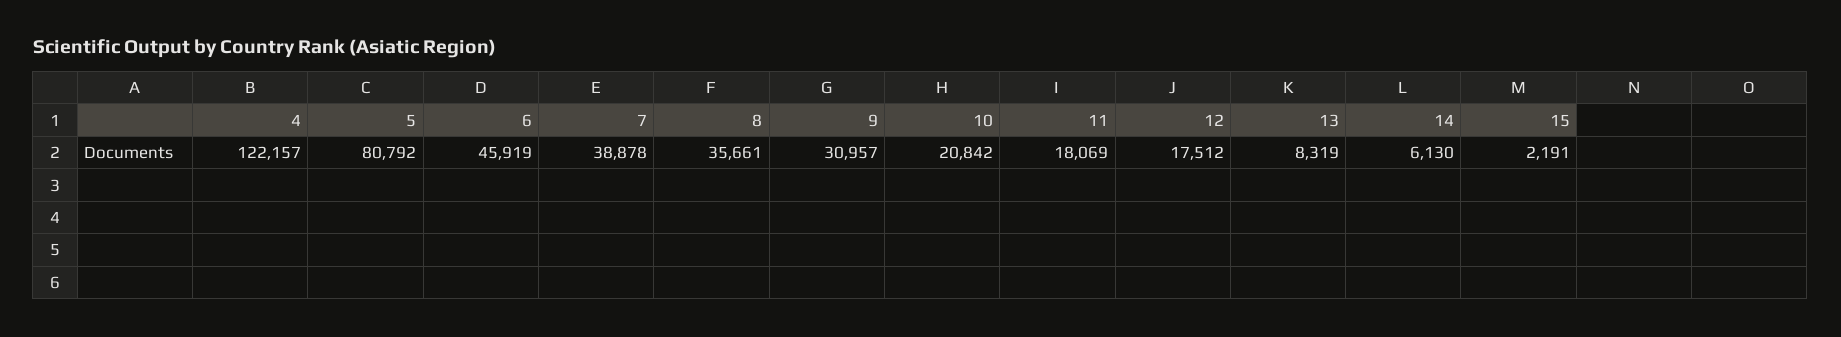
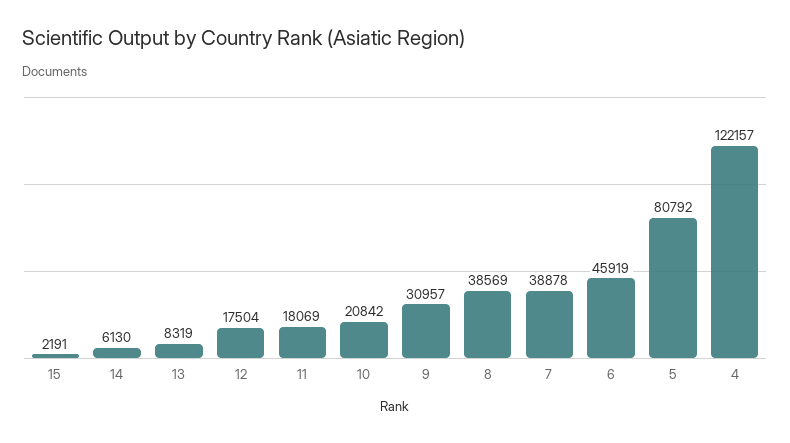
8: 35661 -> 38569
12: 17512 -> 17504

